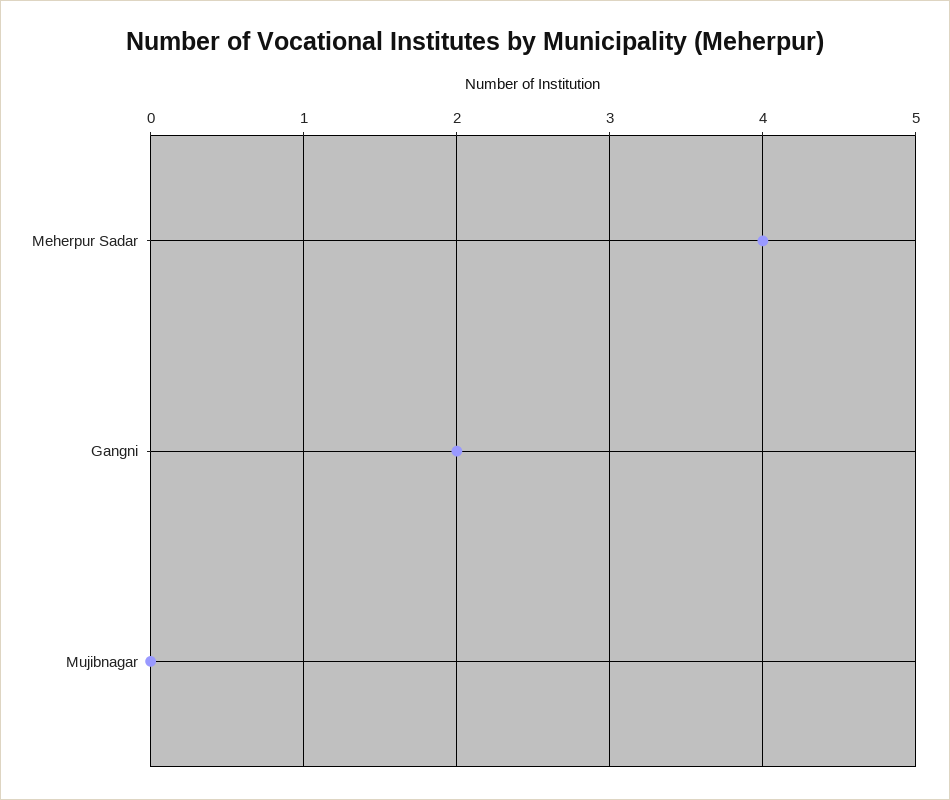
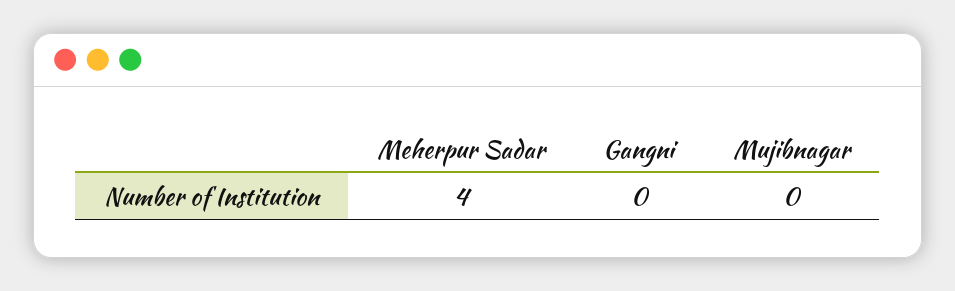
Gangni: 2 -> 0

